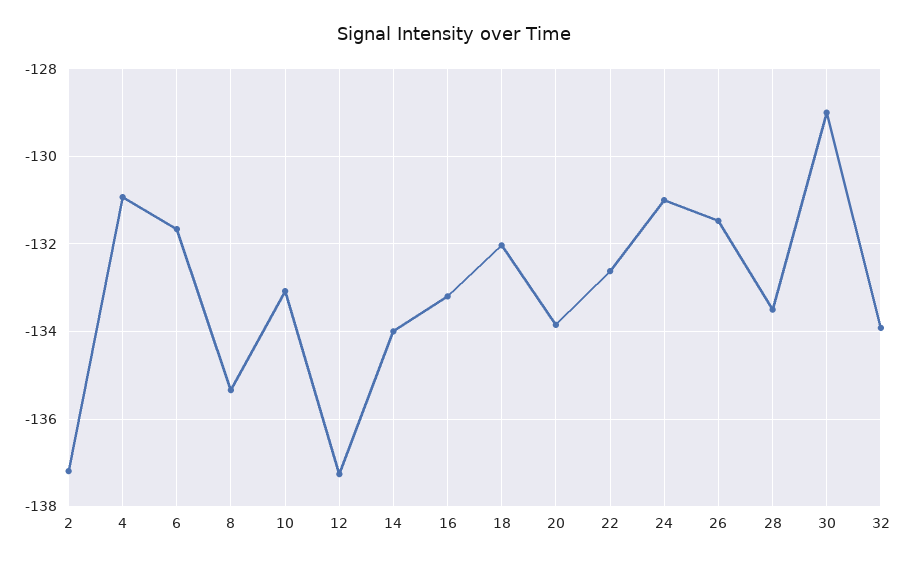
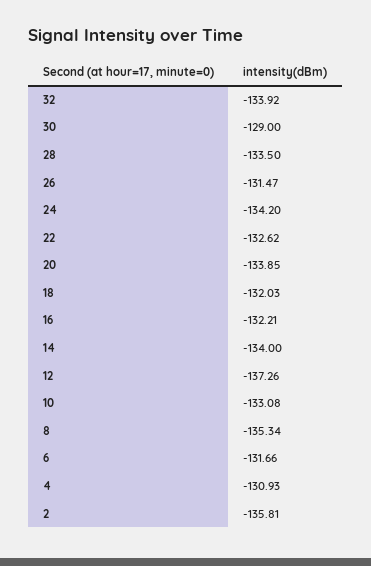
2: -137.2 -> -135.81
16: -133.2 -> -132.21
24: -131 -> -134.2

